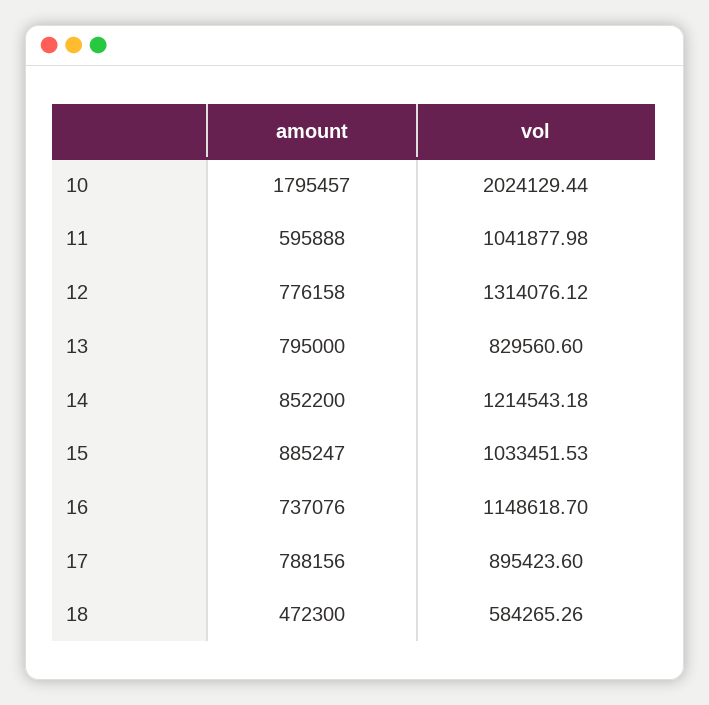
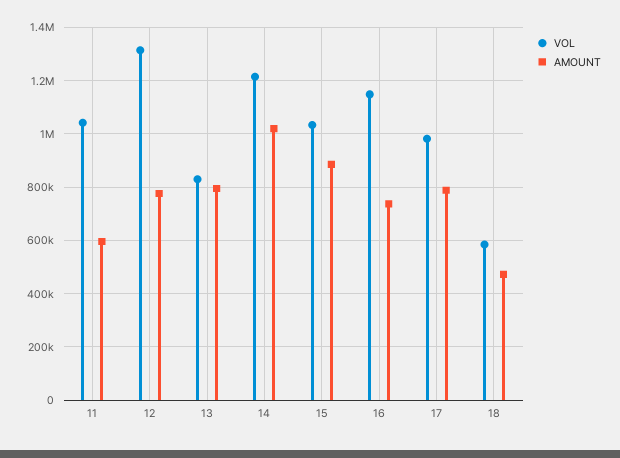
amount, 10: 1795457 -> none
vol, 10: 2024129.44 -> none
amount, 14: 852200 -> 1025000
vol, 17: 895423.6 -> 975000

